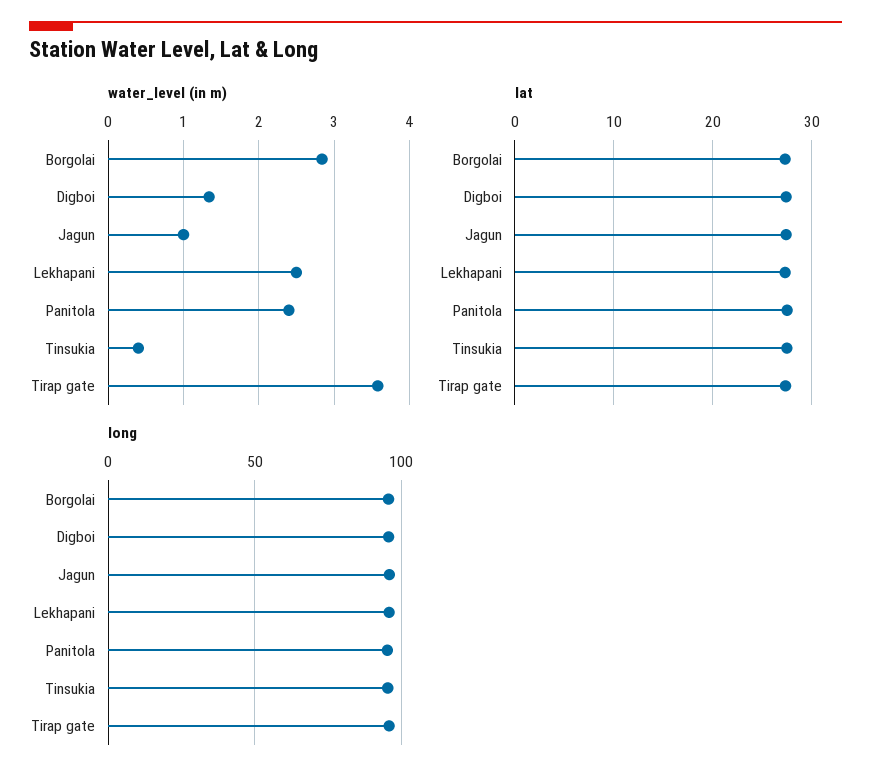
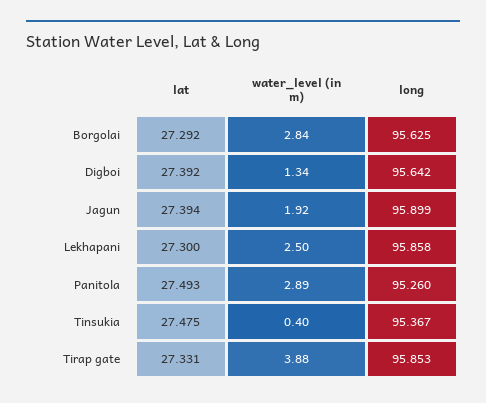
water_level (in m), Jagun: 1 -> 1.92
water_level (in m), Panitola: 2.4 -> 2.89
water_level (in m), Tirap gate: 3.6 -> 3.88

